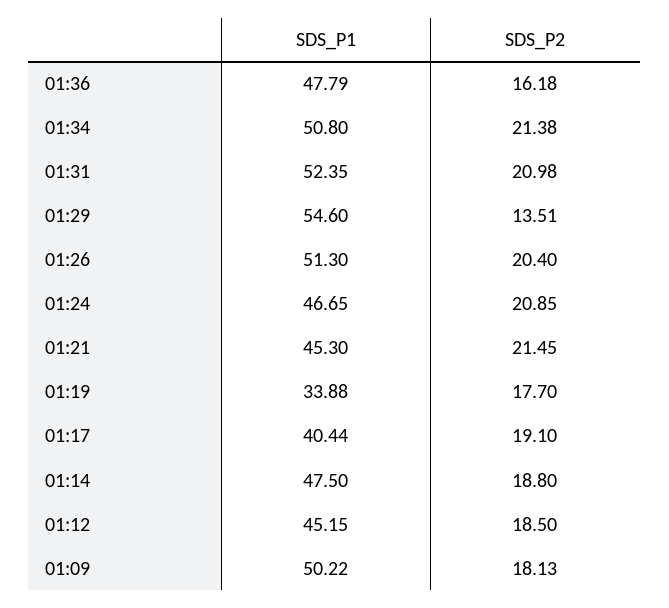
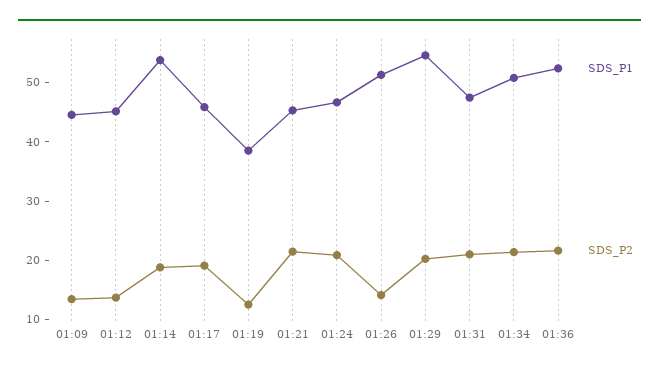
SDS_P1, 01:36: 47.79 -> 52
SDS_P2, 01:36: 16.18 -> 22
SDS_P1, 01:31: 52.35 -> 48
SDS_P2, 01:29: 13.51 -> 20
SDS_P2, 01:26: 20.4 -> 14
SDS_P1, 01:19: 33.88 -> 38
SDS_P2, 01:19: 17.7 -> 12
SDS_P1, 01:17: 40.44 -> 46
SDS_P1, 01:14: 47.5 -> 54
SDS_P2, 01:12: 18.5 -> 14
SDS_P1, 01:09: 50.22 -> 44
SDS_P2, 01:09: 18.13 -> 14

